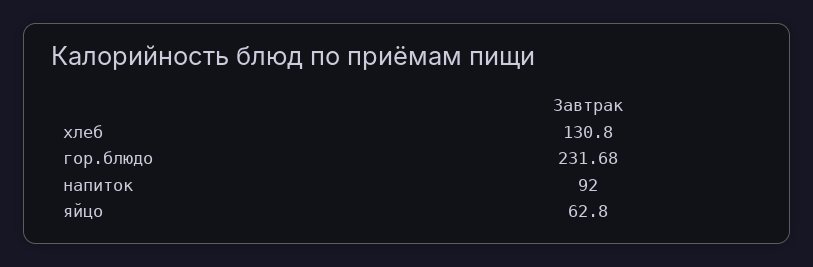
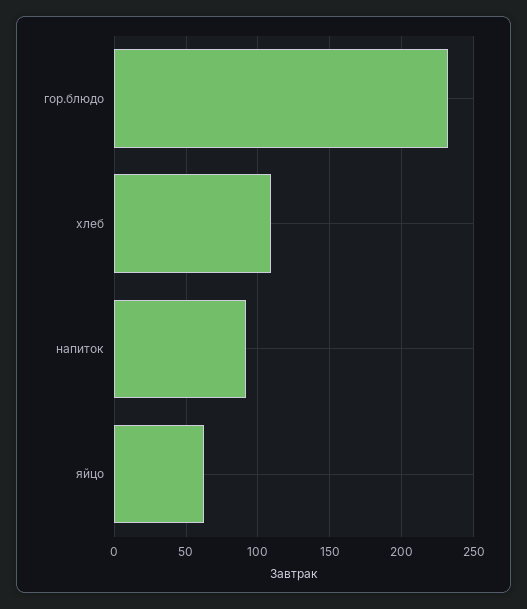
хлеб: 130.8 -> 110

